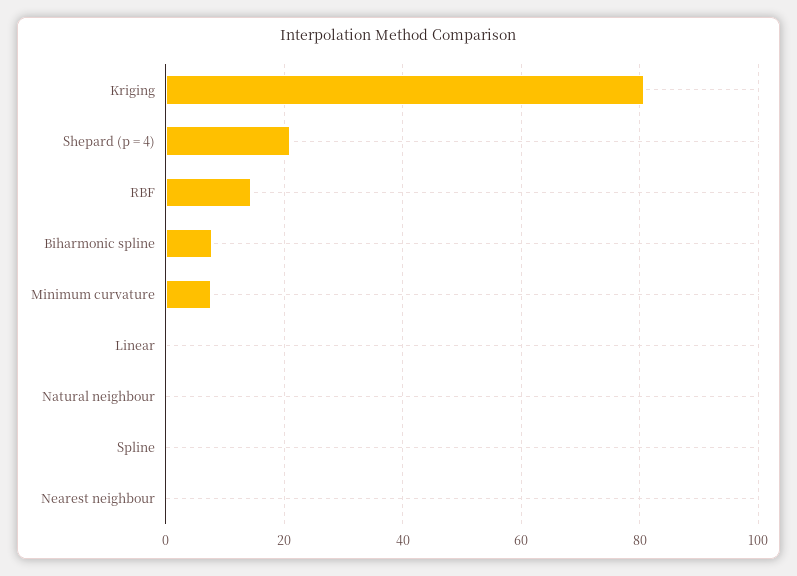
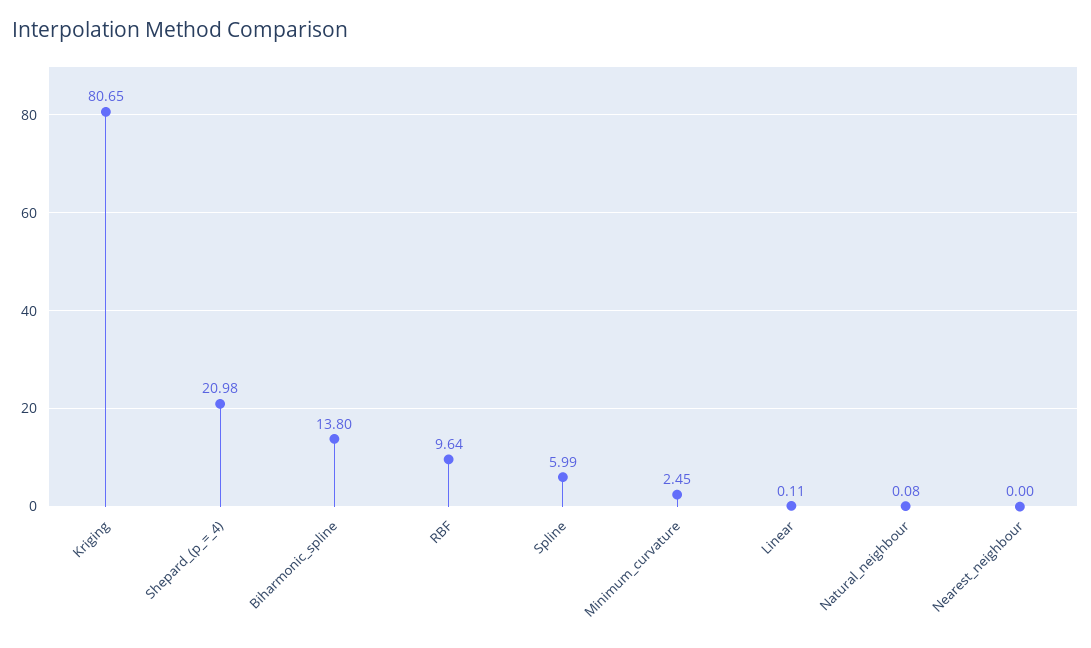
RBF: 14 -> 9.64
Biharmonic spline: 8 -> 13.8
Minimum curvature: 8 -> 2.45
Spline: 0 -> 5.99

